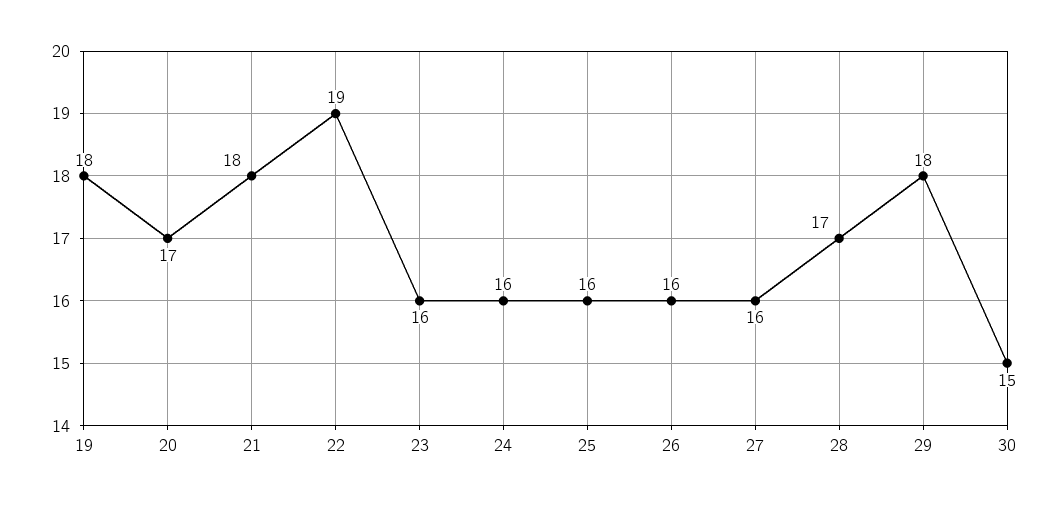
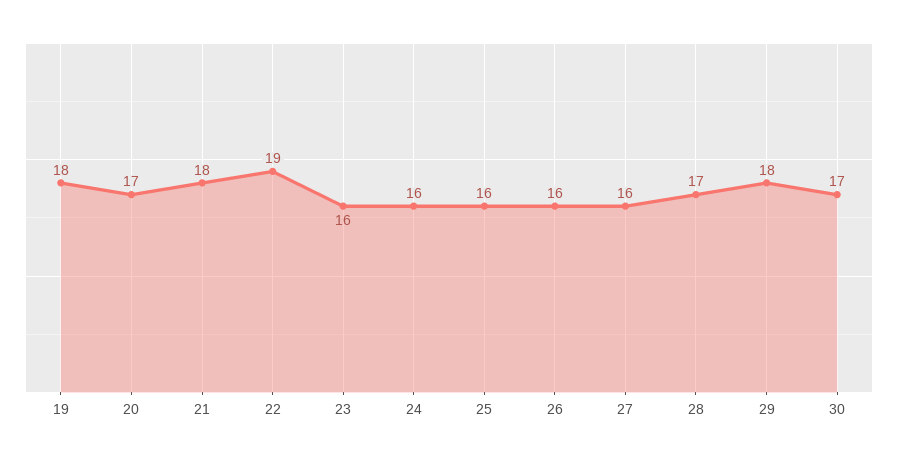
30: 15 -> 17

